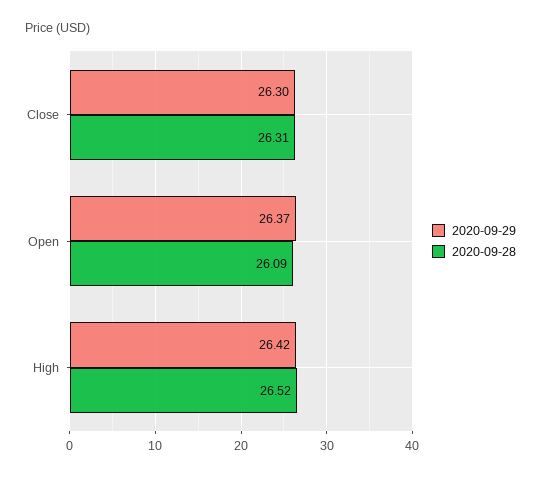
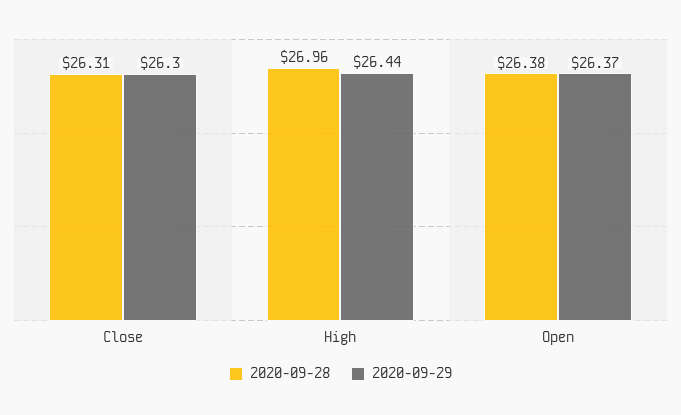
2020-09-28, Open: 26.09 -> 26.38
2020-09-29, High: 26.42 -> 26.44
2020-09-28, High: 26.52 -> 26.96

